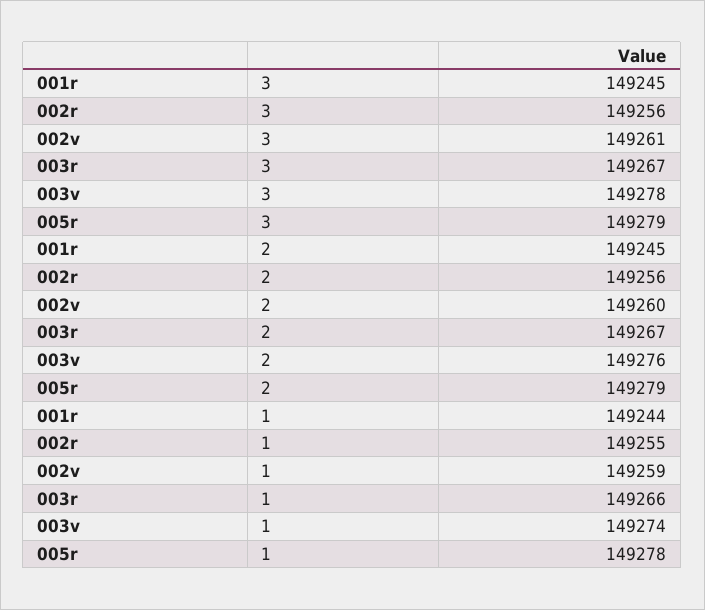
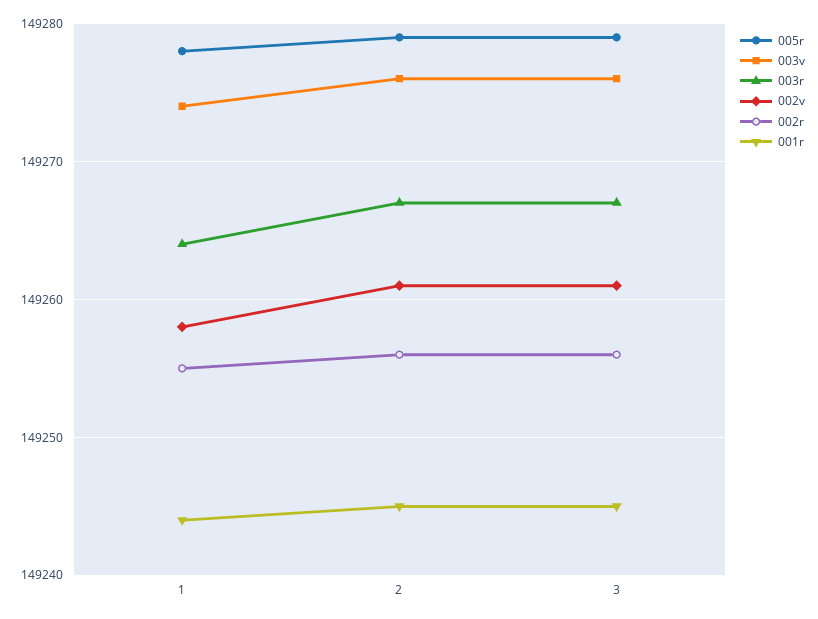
003v, 3: 149278 -> 149276
002v, 2: 149260 -> 149261
002v, 1: 149259 -> 149258
003r, 1: 149266 -> 149264

